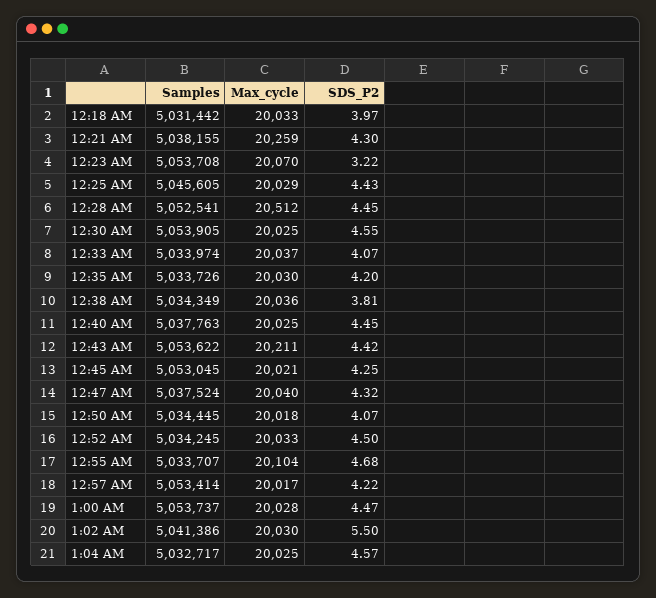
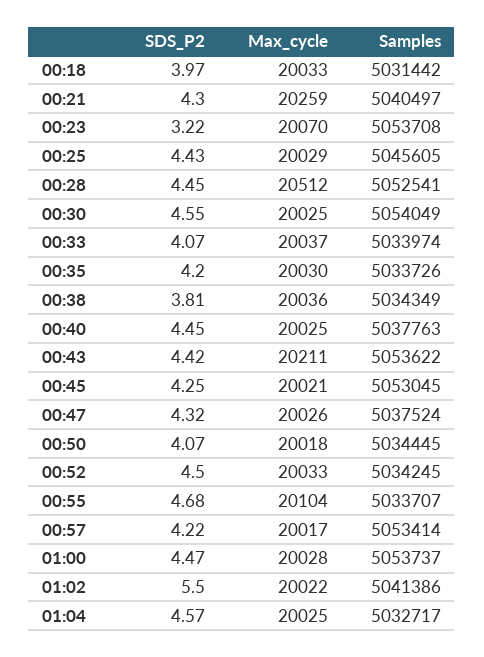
Samples, 12:21 AM: 5038155 -> 5040497
Samples, 12:30 AM: 5053905 -> 5054049
Max_cycle, 12:47 AM: 20040 -> 20026
Max_cycle, 1:02 AM: 20030 -> 20022

